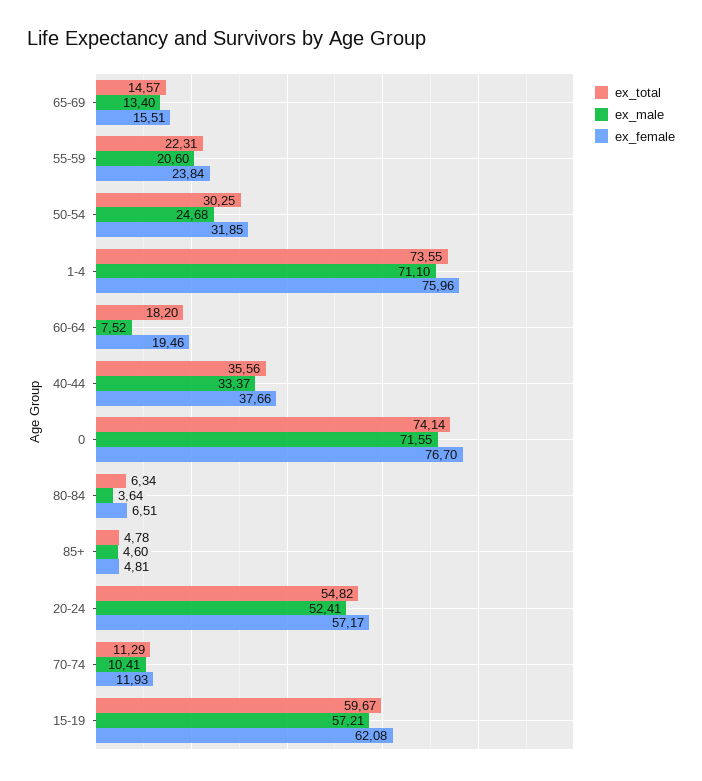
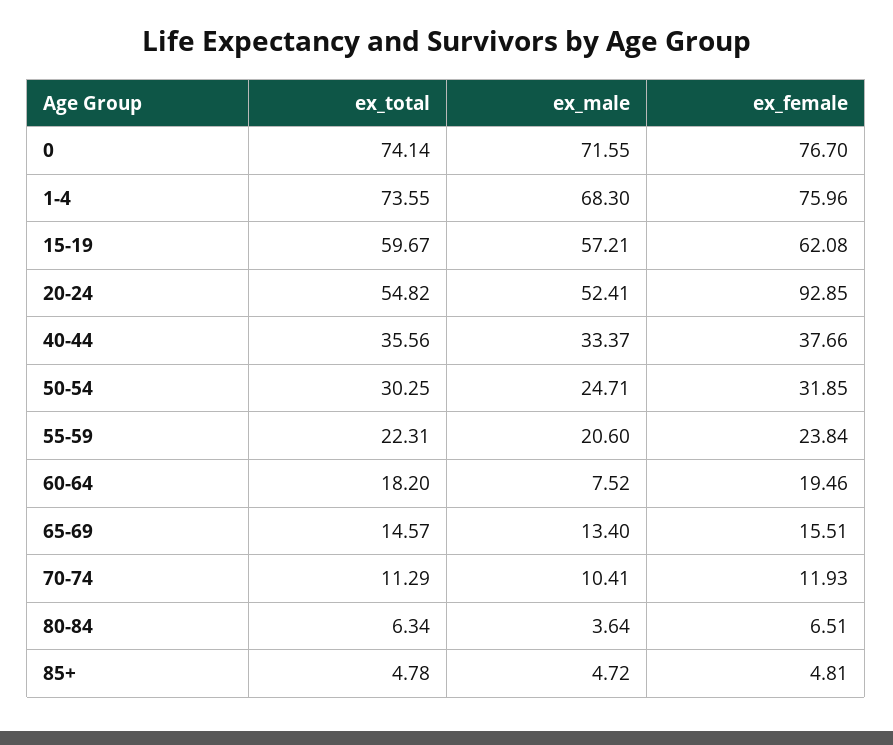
ex_male, 50-54: 24.68 -> 24.71
ex_male, 1-4: 71.1 -> 68.3
ex_male, 85+: 4.6 -> 4.72
ex_female, 20-24: 57.17 -> 92.85

